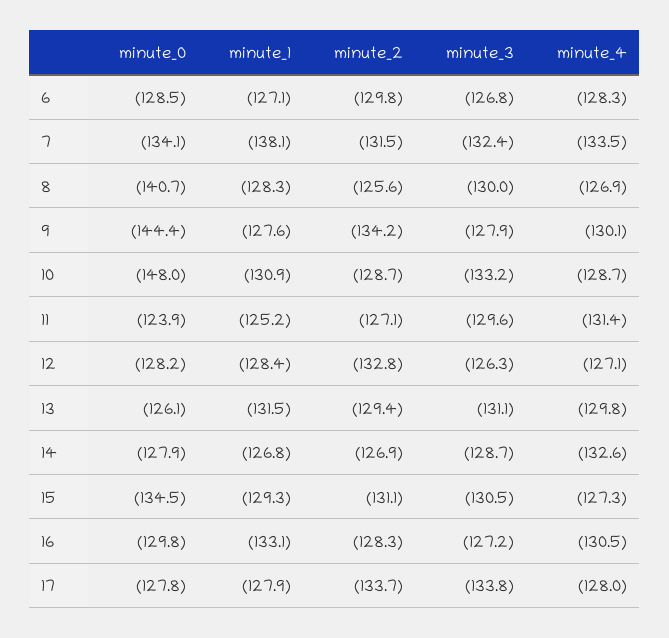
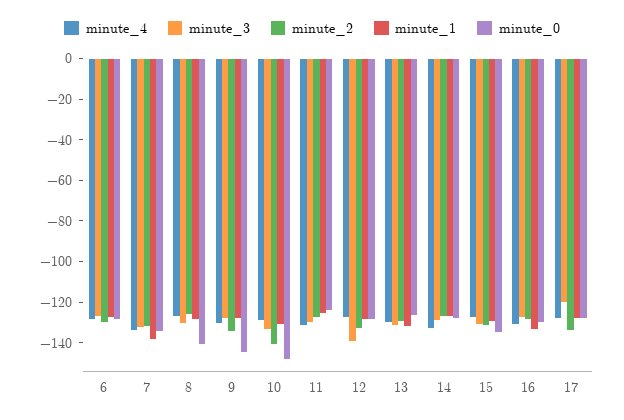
minute_2, 10: -128.7 -> -140
minute_3, 12: -126.3 -> -140
minute_3, 17: -133.8 -> -120

